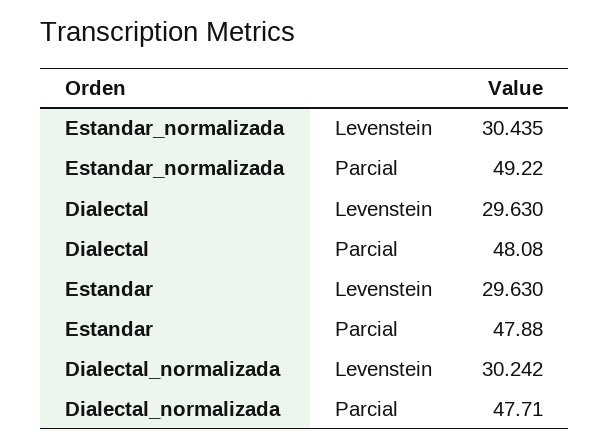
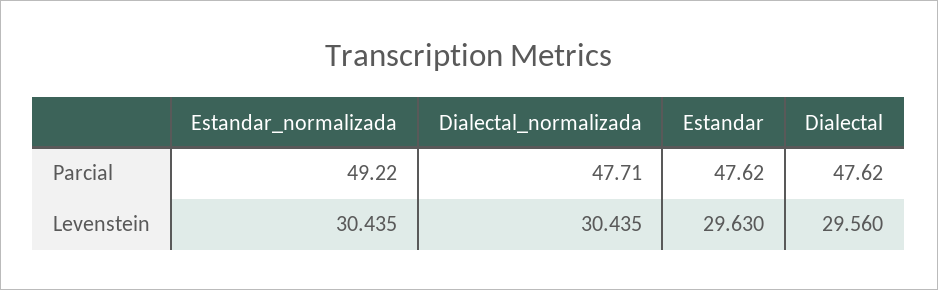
Dialectal, Levenstein: 29.63 -> 29.56
Dialectal, Parcial: 48.08 -> 47.62
Estandar, Parcial: 47.88 -> 47.62
Dialectal_normalizada, Levenstein: 30.242 -> 30.435

